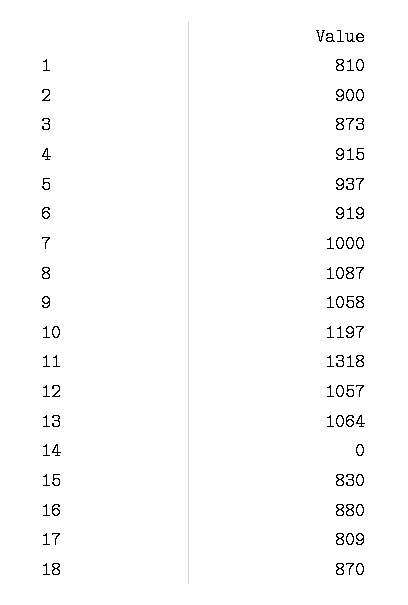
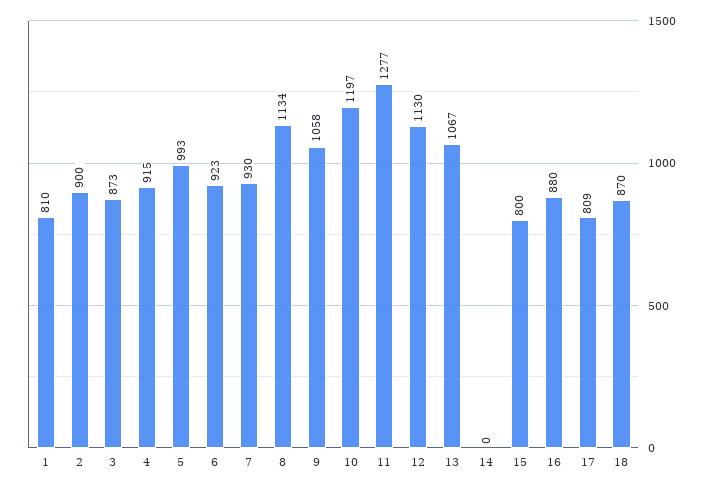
5: 937 -> 993
6: 919 -> 923
7: 1000 -> 930
8: 1087 -> 1134
11: 1318 -> 1277
12: 1057 -> 1130
13: 1064 -> 1067
15: 830 -> 800

